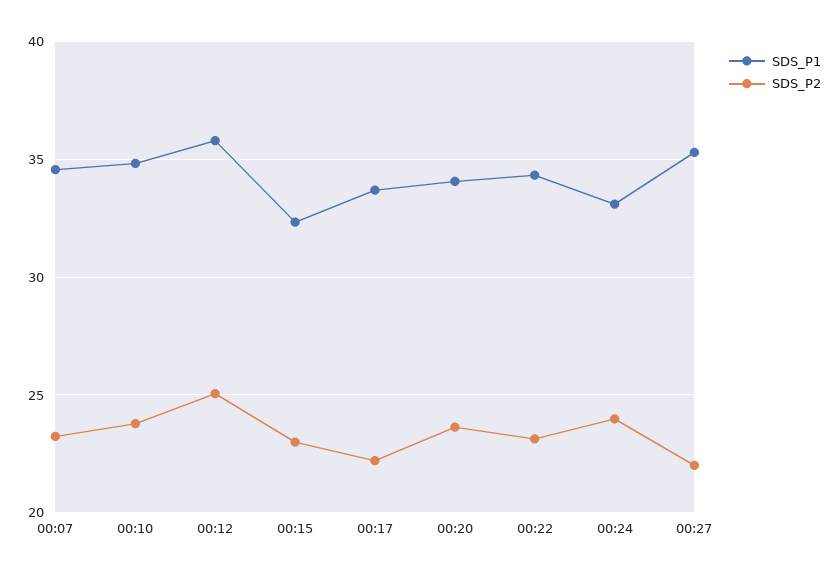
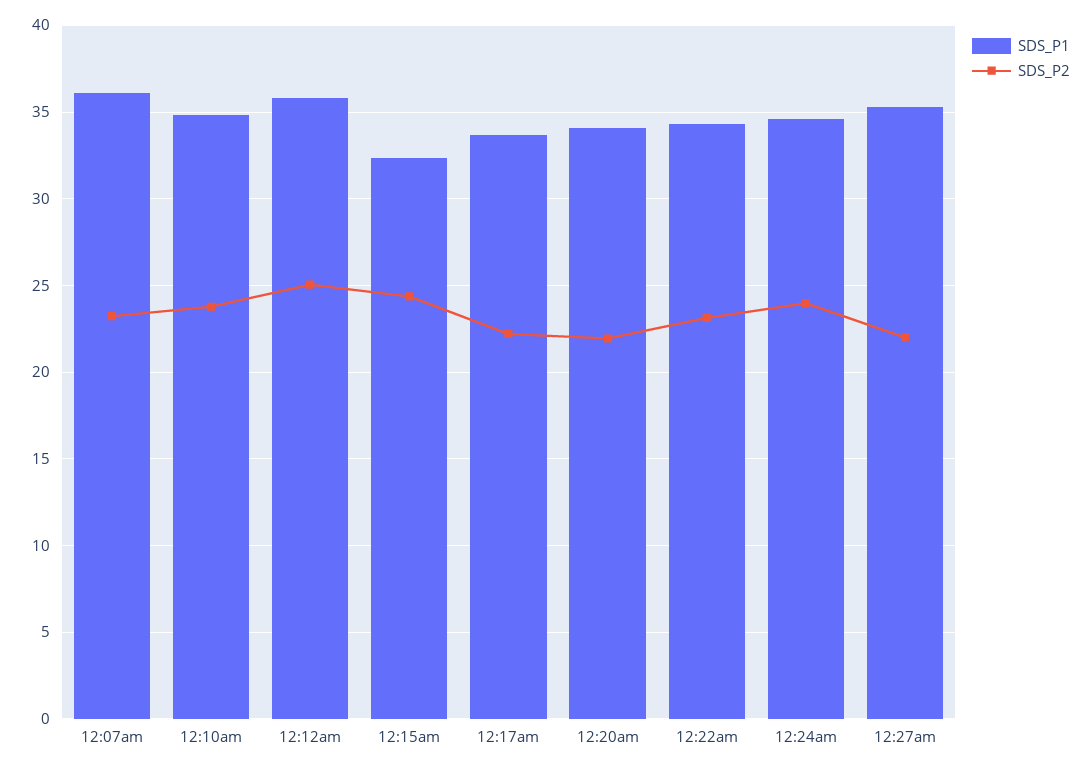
SDS_P1, 00:07: 34.5 -> 36
SDS_P2, 00:15: 23 -> 24.5
SDS_P2, 00:20: 23.5 -> 22
SDS_P1, 00:24: 33 -> 34.5

